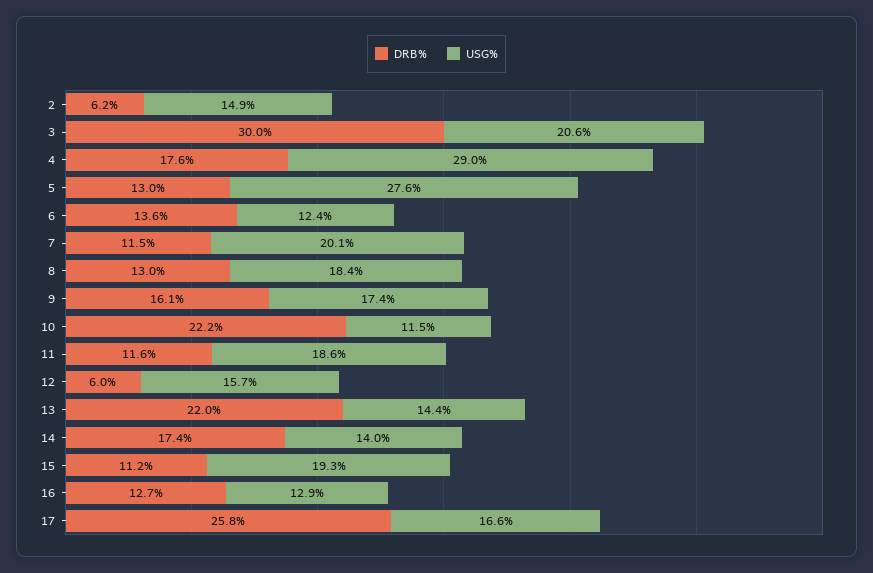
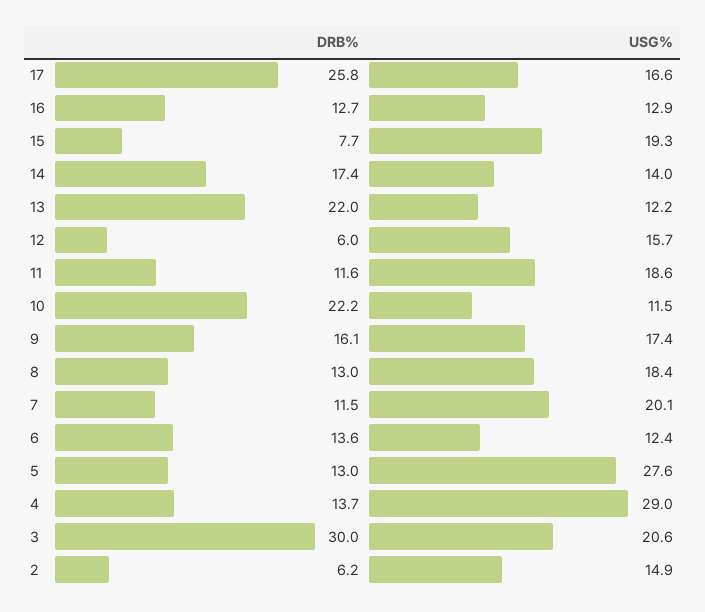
DRB%, 4: 17.6 -> 13.7
USG%, 13: 14.4 -> 12.2
DRB%, 15: 11.2 -> 7.7

